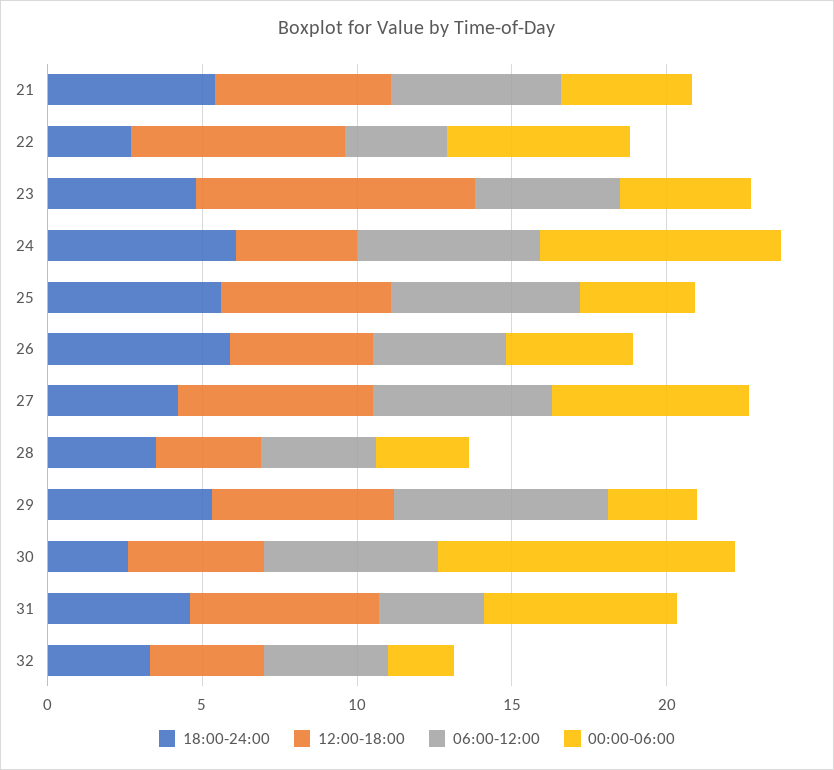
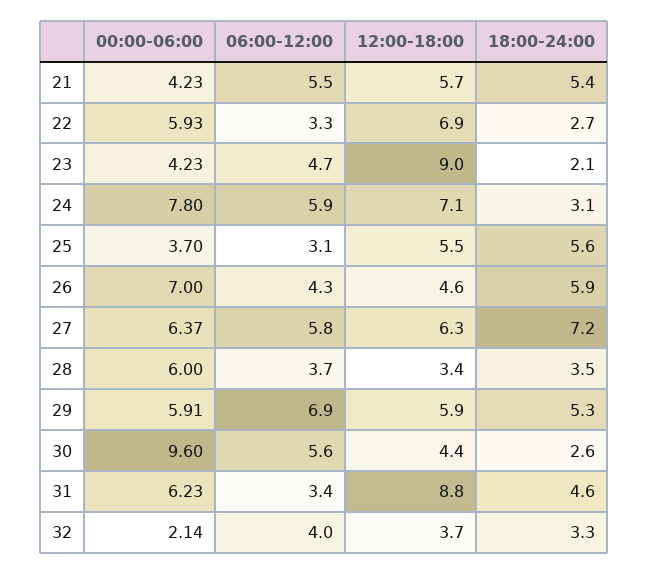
18:00-24:00, 23: 5 -> 2.1
18:00-24:00, 24: 6 -> 3.1
12:00-18:00, 24: 4 -> 7.1
06:00-12:00, 25: 6 -> 3.1
00:00-06:00, 26: 4 -> 7
18:00-24:00, 27: 4 -> 7.2
00:00-06:00, 28: 3 -> 6
00:00-06:00, 29: 3 -> 5.91
12:00-18:00, 31: 6 -> 8.8

